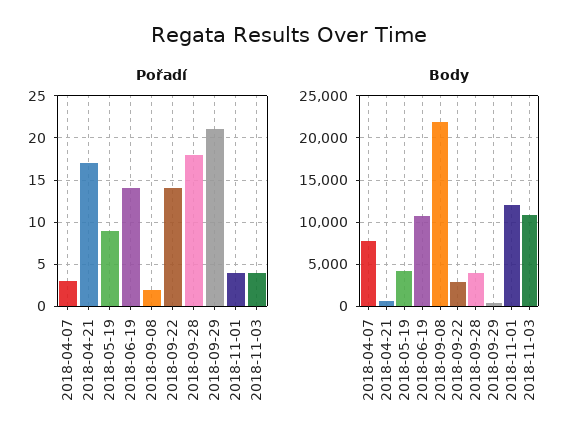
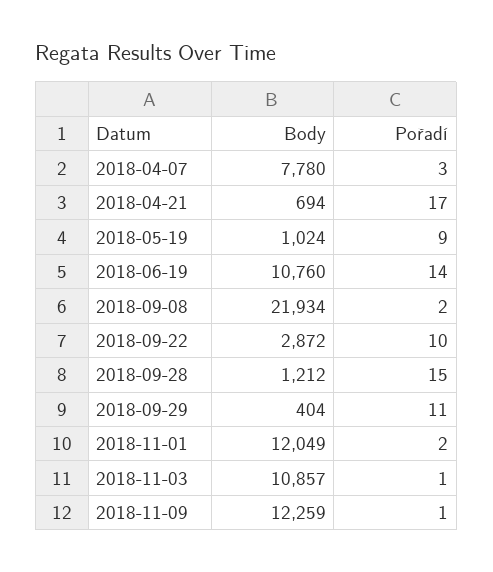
Pořadí, 2018-09-22: 14 -> 10
Pořadí, 2018-09-28: 18 -> 15
Pořadí, 2018-09-29: 21 -> 11
Pořadí, 2018-11-01: 4 -> 2
Pořadí, 2018-11-03: 4 -> 1
Body, 2018-05-19: 4000 -> 1024
Body, 2018-09-28: 4000 -> 1212
Body, 2018-11-09: none -> 12259
Pořadí, 2018-11-09: none -> 1

